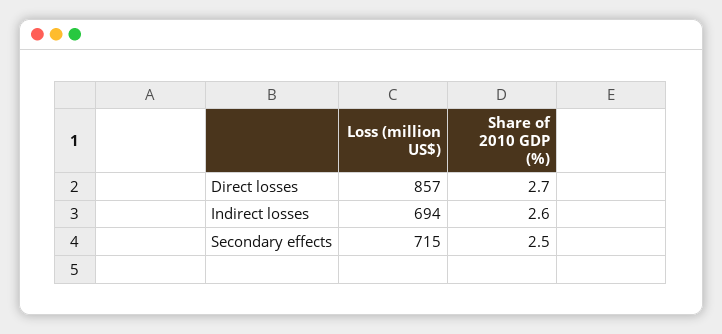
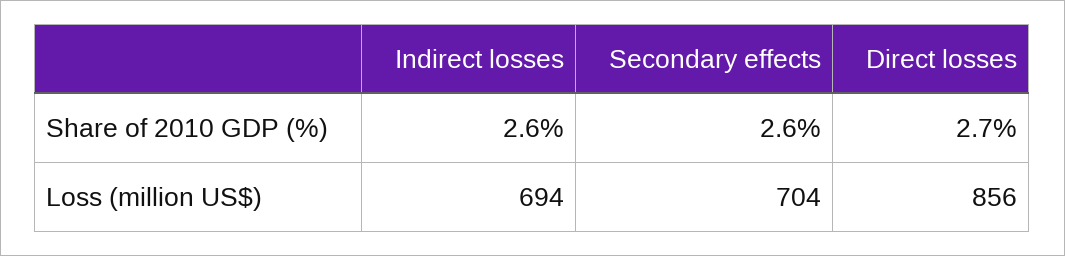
Loss (million US$), Direct losses: 857 -> 856
Loss (million US$), Secondary effects: 715 -> 704
Share of 2010 GDP (%), Secondary effects: 2.5 -> 2.6

